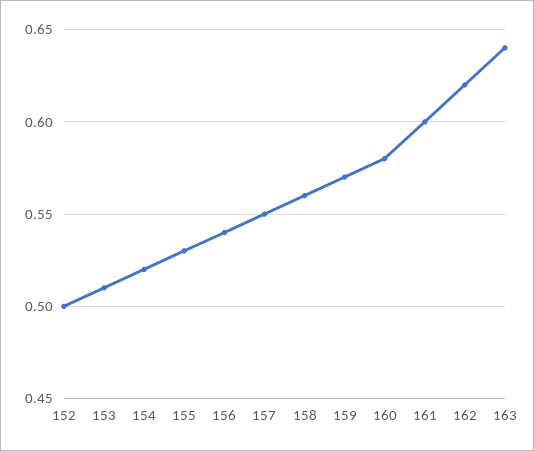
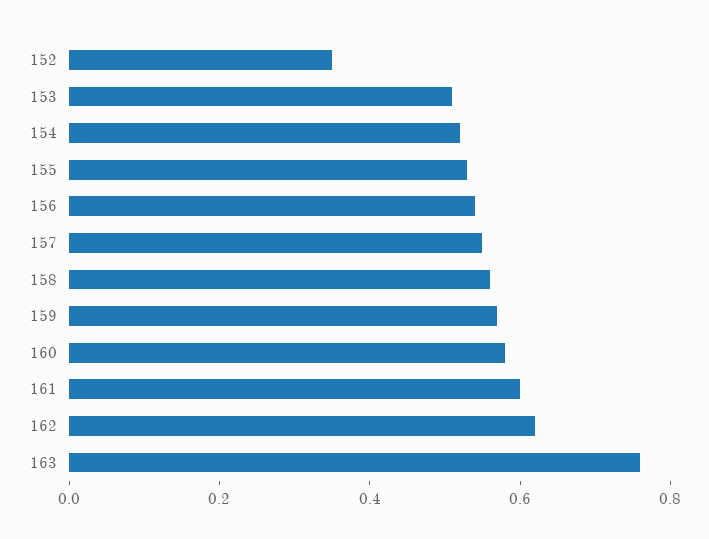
152: 0.5 -> 0.35
163: 0.64 -> 0.75

